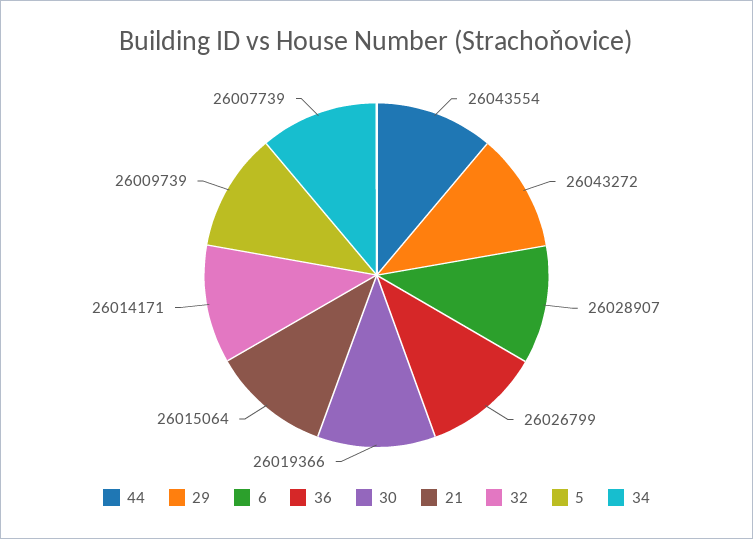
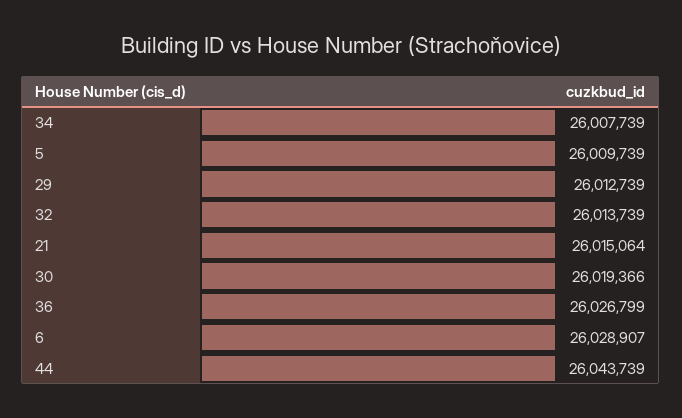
44: 26043554 -> 26043739
29: 26043272 -> 26012739
32: 26014171 -> 26013739

